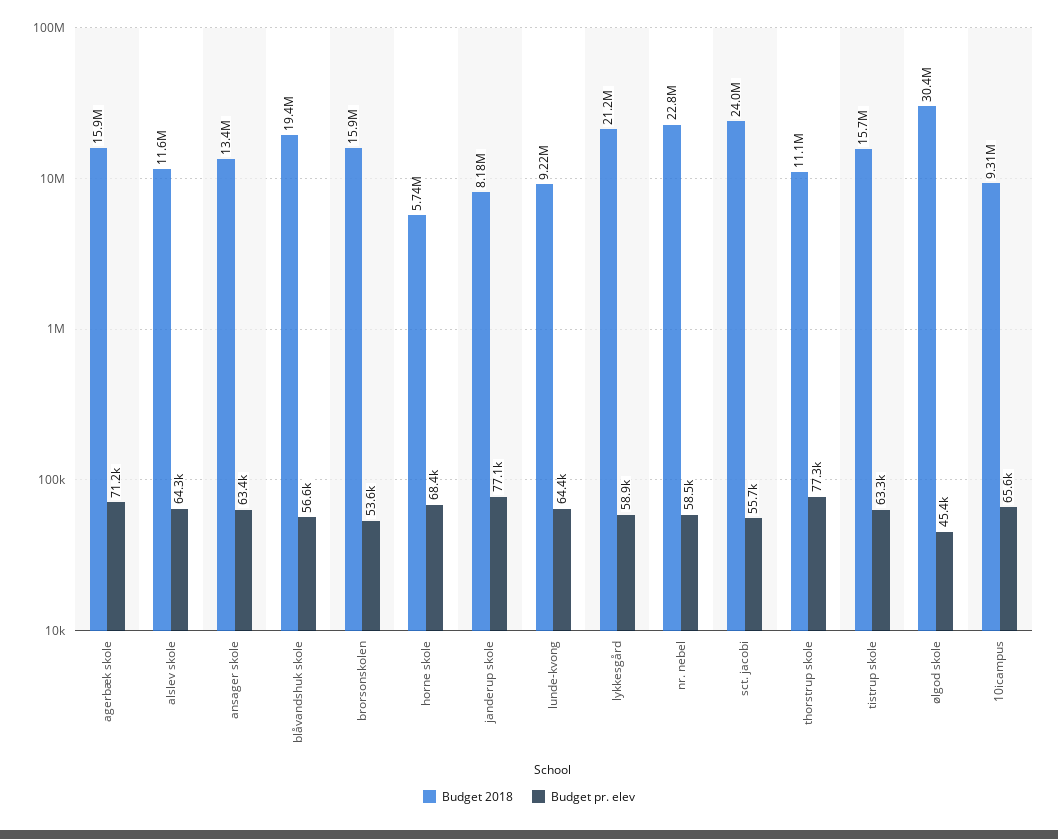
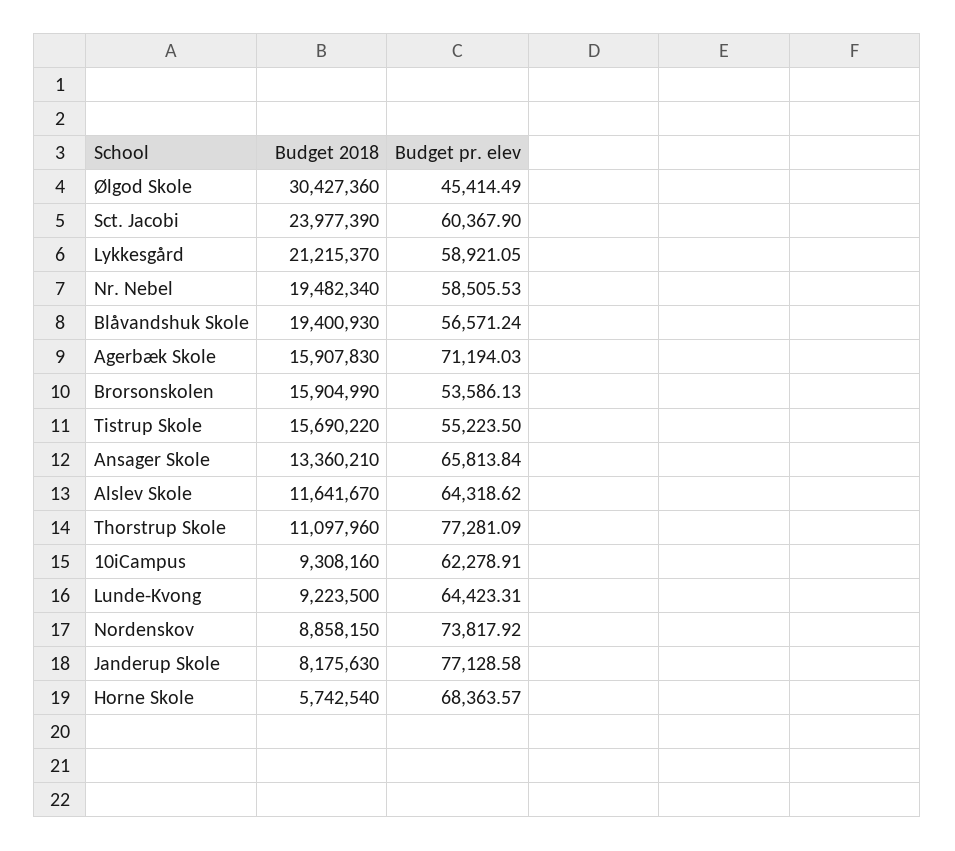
Budget pr. elev, ansager skole: 63400 -> 65813.84
Budget 2018, nr. nebel: 22800000 -> 19482340
Budget pr. elev, sct. jacobi: 55700 -> 60367.9
Budget pr. elev, tistrup skole: 63300 -> 55223.5
Budget pr. elev, 10icampus: 65600 -> 62278.91
Budget 2018, Nordenskov: none -> 8858150
Budget pr. elev, Nordenskov: none -> 73817.92

